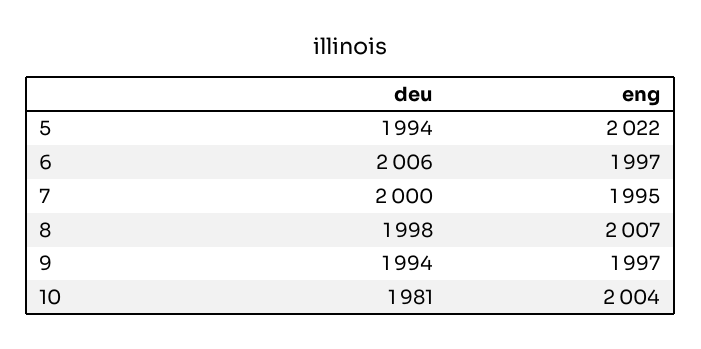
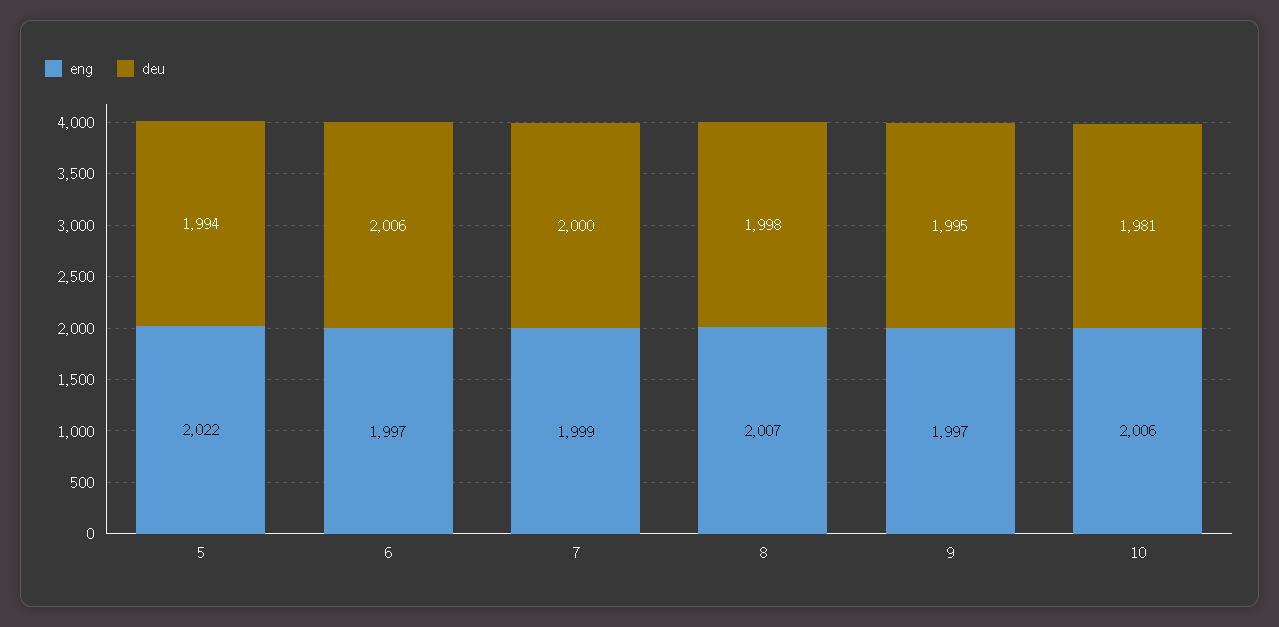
eng, 7: 1995 -> 1999
deu, 9: 1994 -> 1995
eng, 10: 2004 -> 2006

